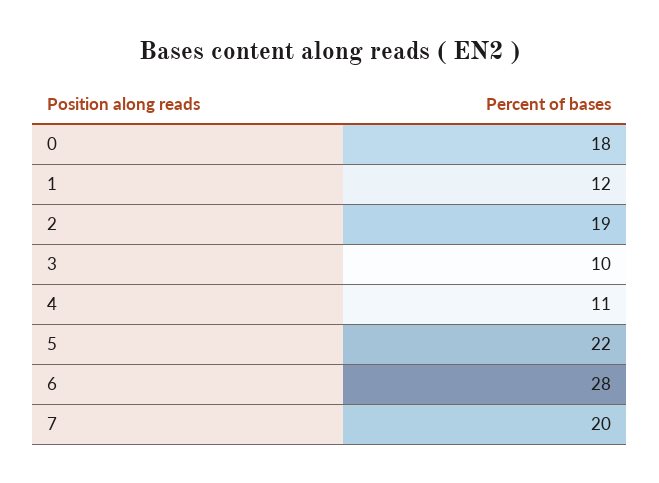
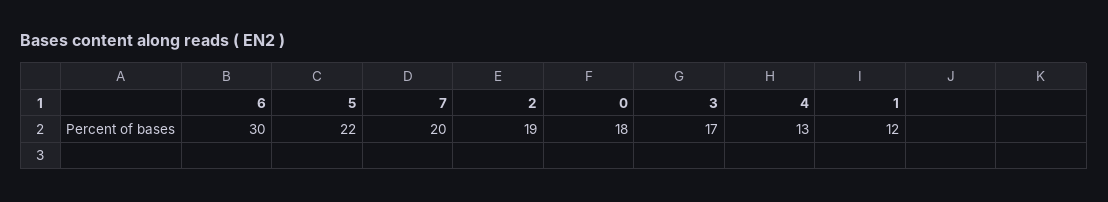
3: 10 -> 17
4: 11 -> 13
6: 28 -> 30

